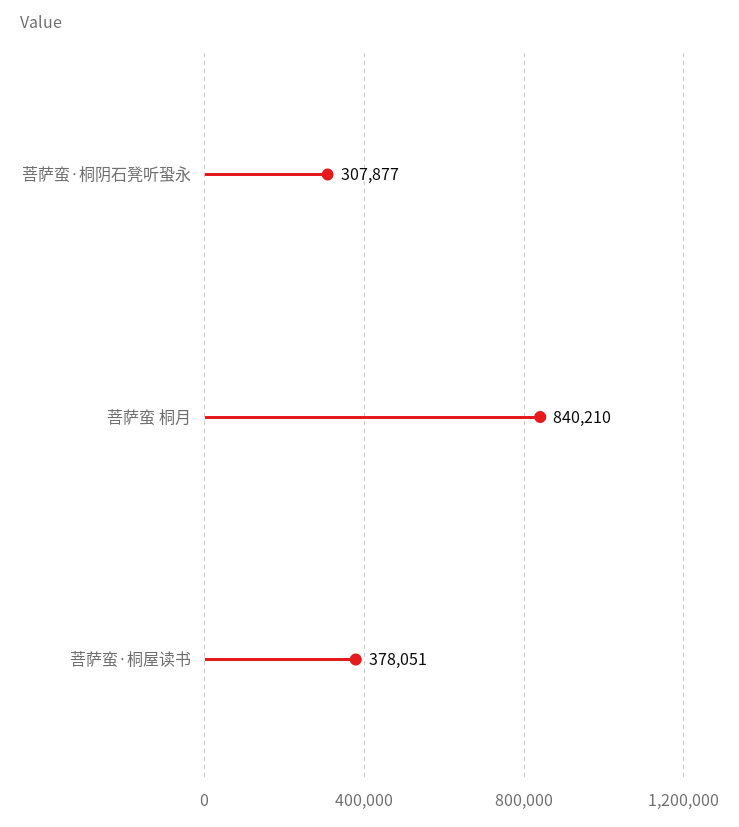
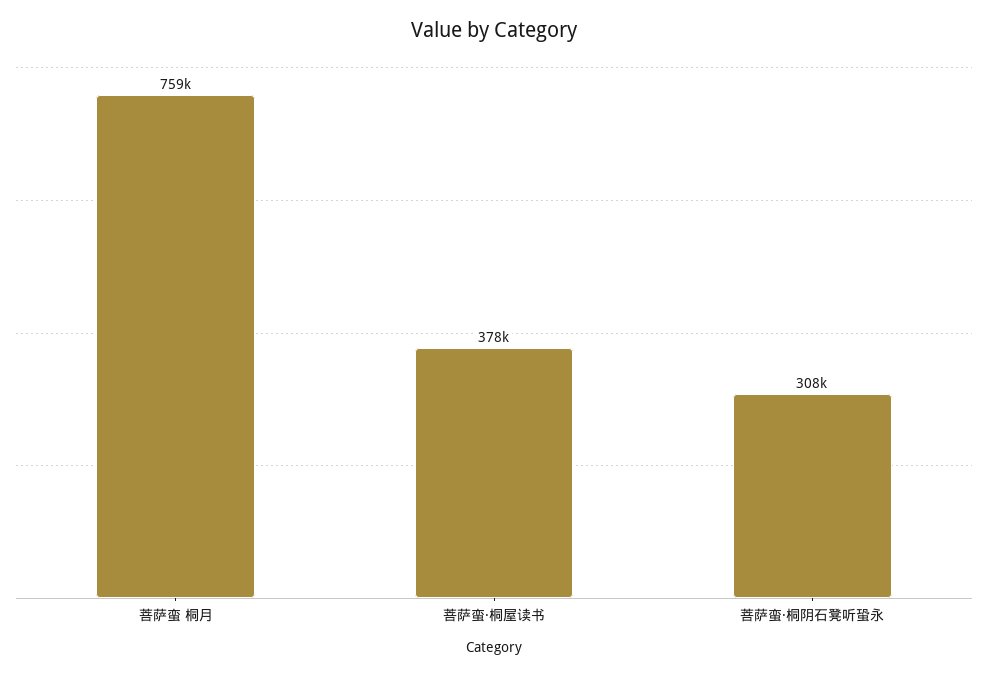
菩萨蛮 桐月: 840210 -> 759000

